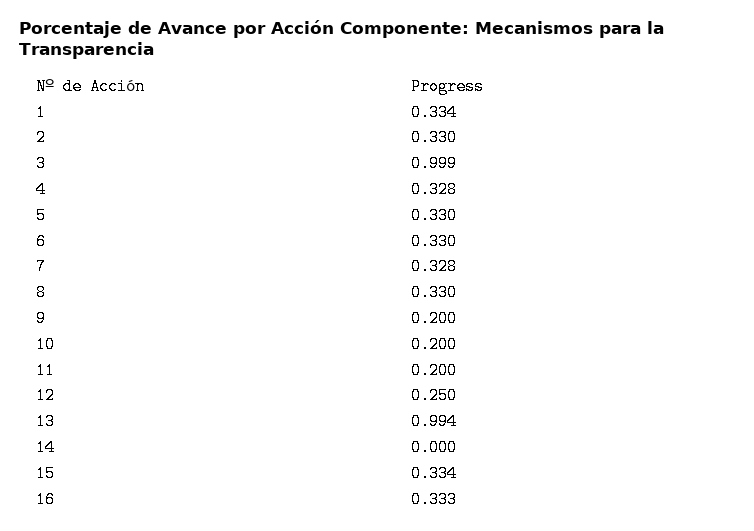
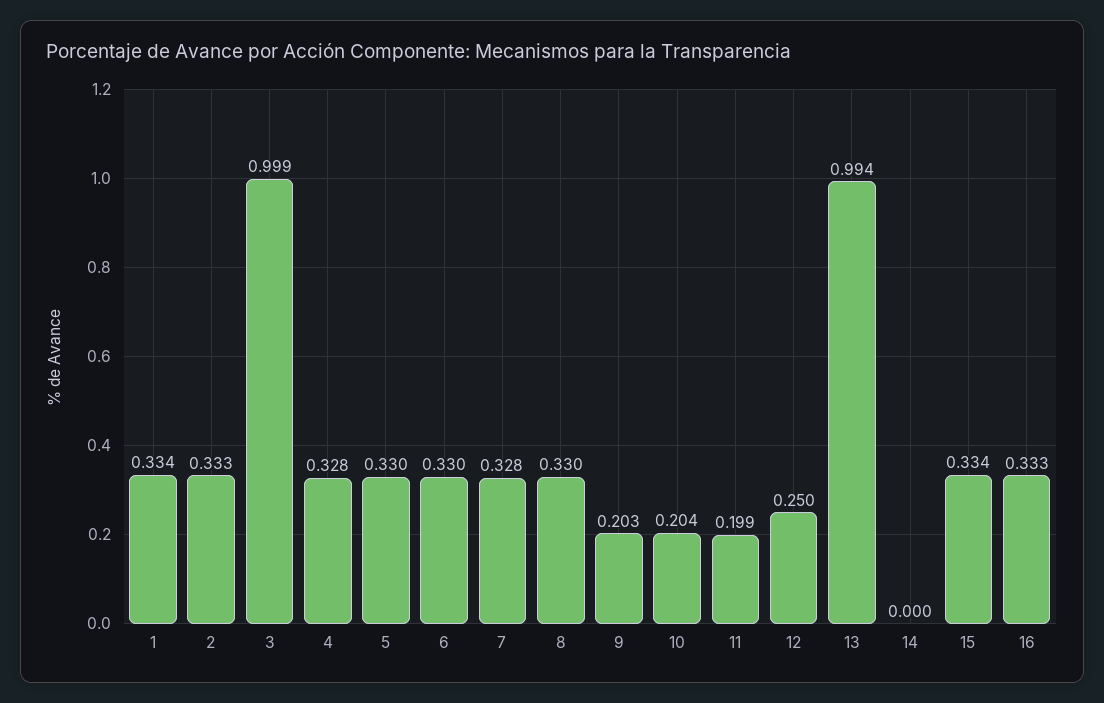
2: 0.33 -> 0.333
9: 0.2 -> 0.203
10: 0.2 -> 0.204
11: 0.2 -> 0.199

